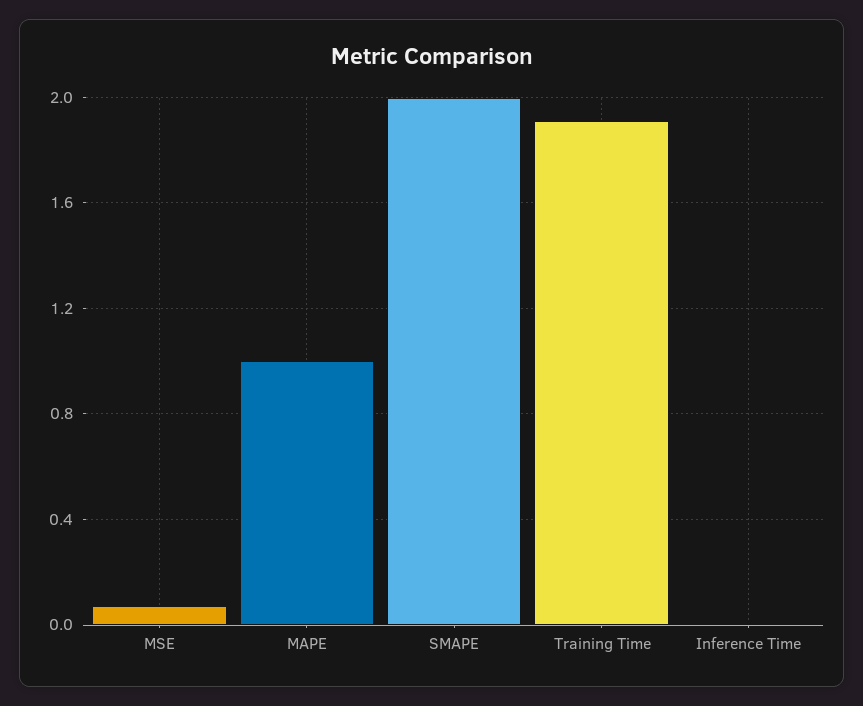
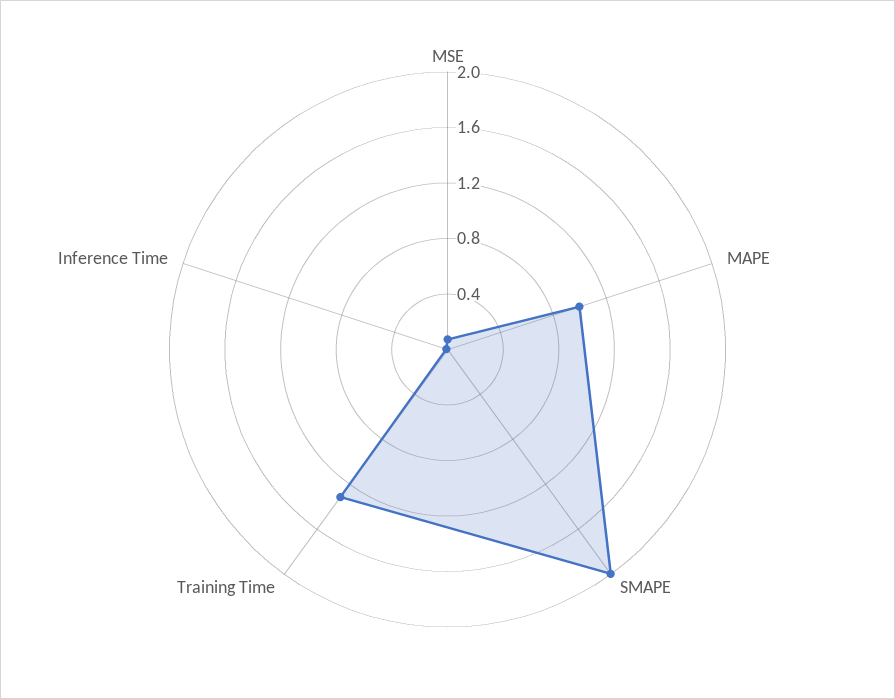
Training Time: 1.9 -> 1.3

